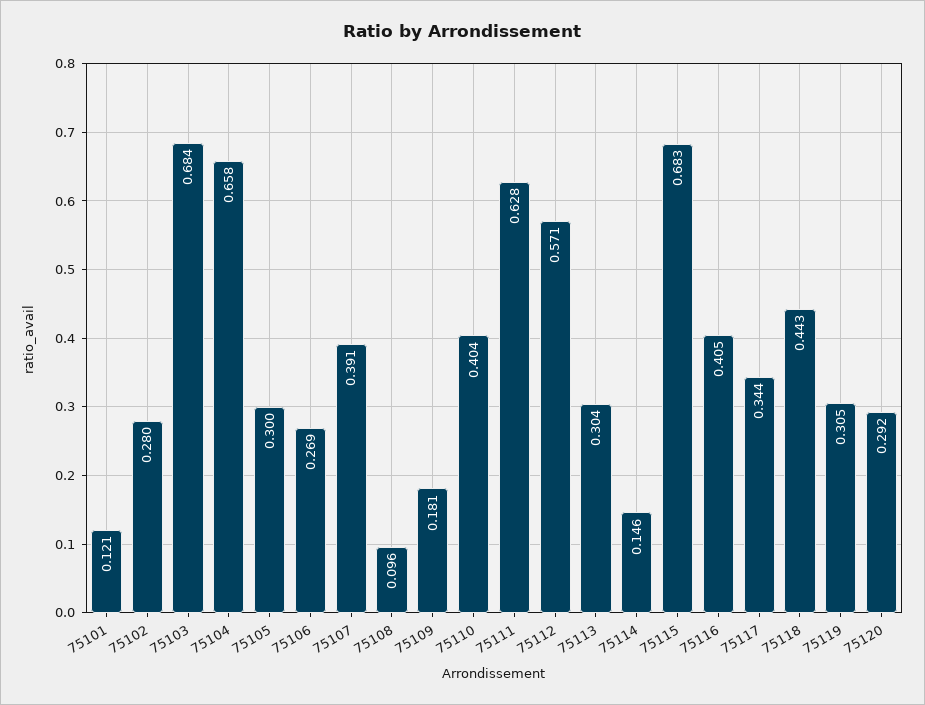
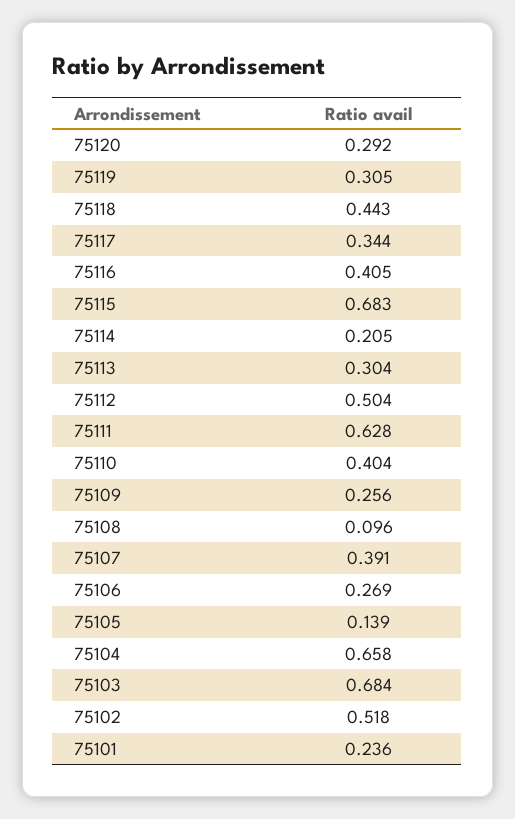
75101: 0.121 -> 0.236
75102: 0.28 -> 0.518
75105: 0.3 -> 0.139
75109: 0.181 -> 0.256
75112: 0.571 -> 0.504
75114: 0.146 -> 0.205

